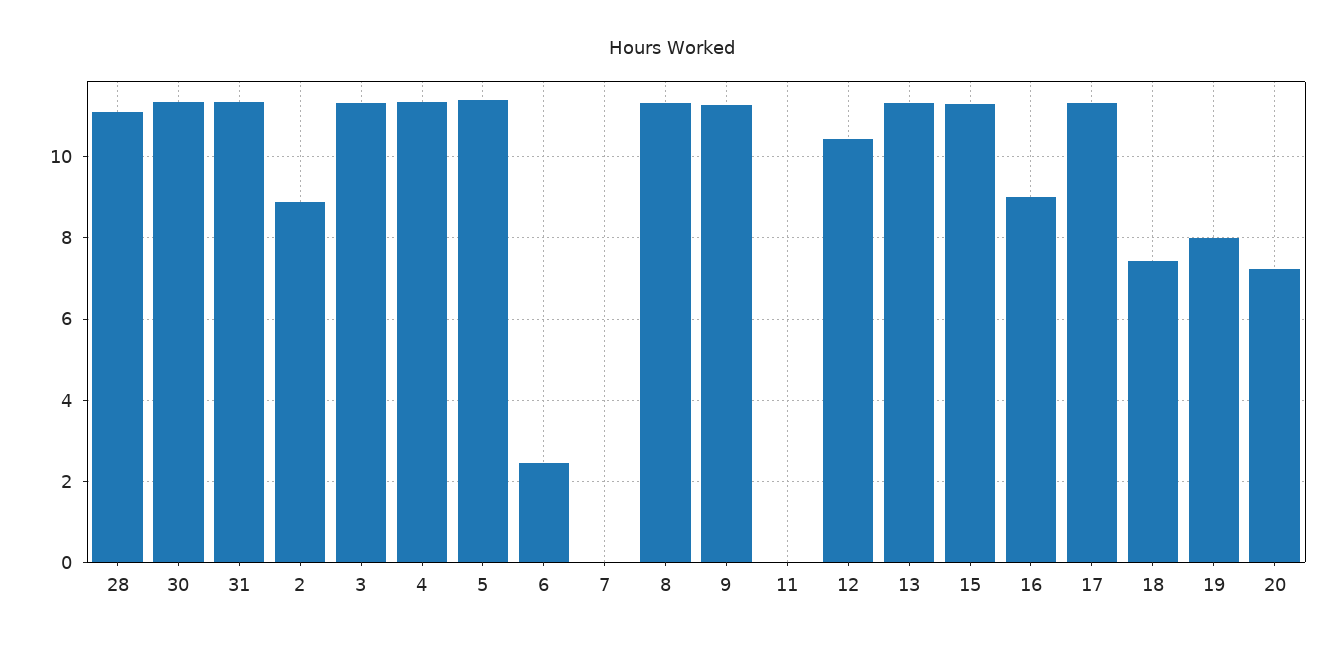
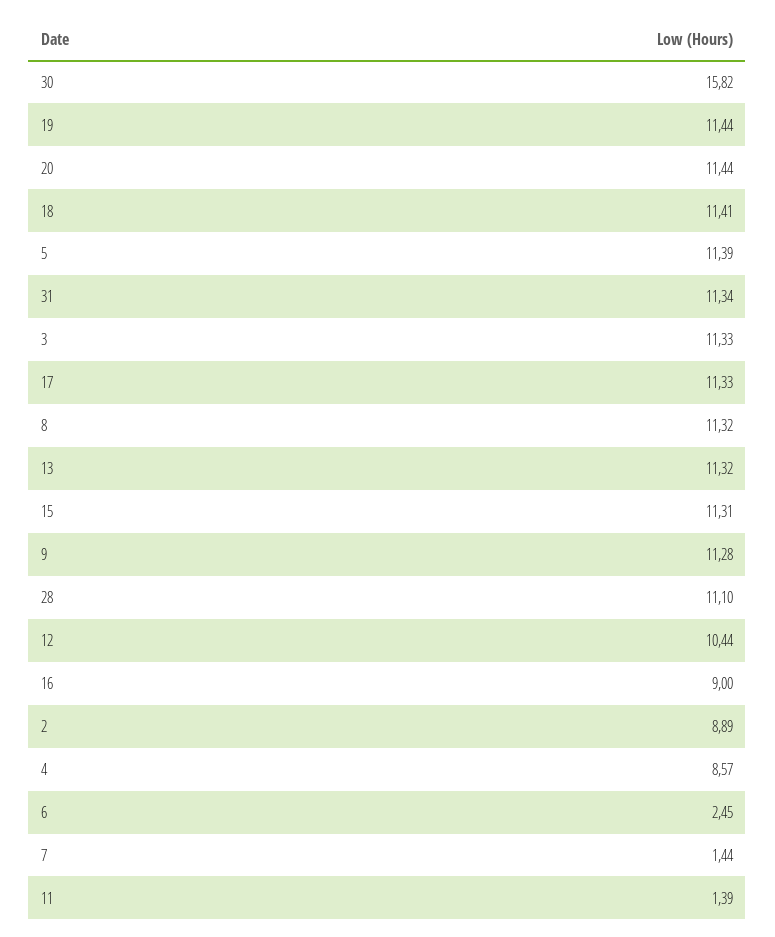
30: 11.4 -> 15.82
4: 11.4 -> 8.57
7: 0 -> 1.44
11: 0 -> 1.39
18: 7.4 -> 11.41
19: 8 -> 11.44
20: 7.2 -> 11.44

